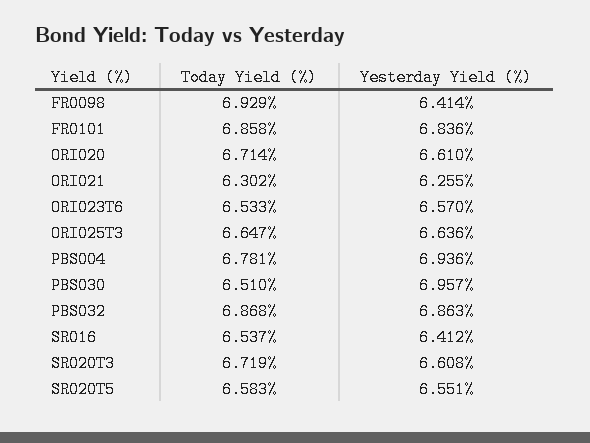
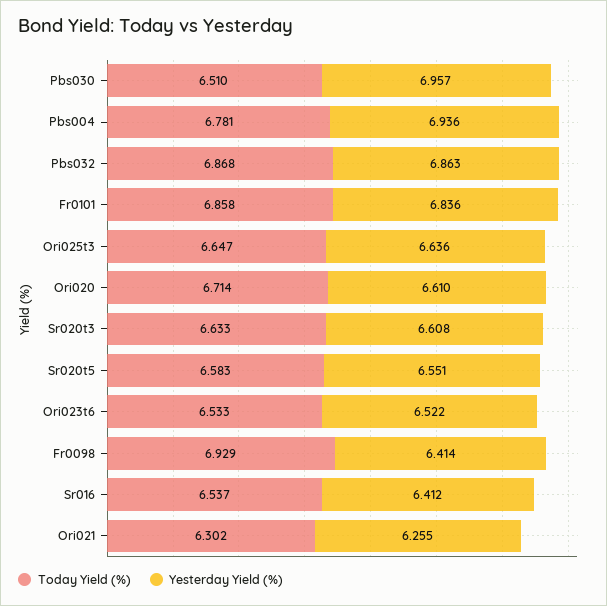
Yesterday Yield (%), ORI023T6: 6.57 -> 6.522
Today Yield (%), SR020T3: 6.719 -> 6.633

